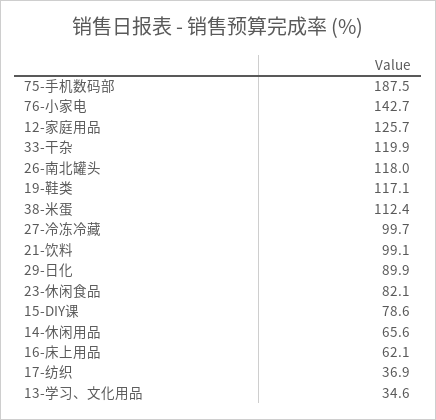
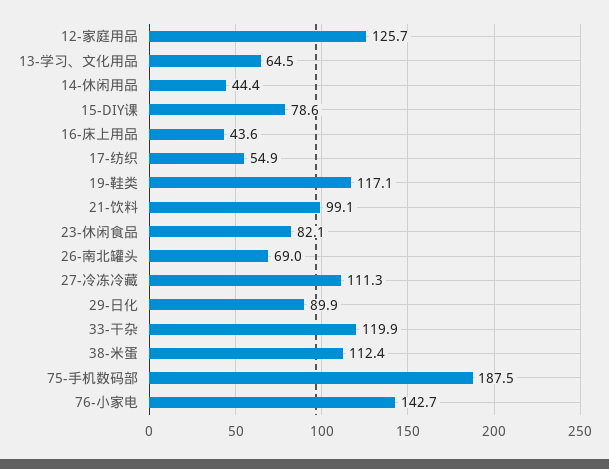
26-南北罐头: 118 -> 69
27-冷冻冷藏: 99.7 -> 111.3
14-休闲用品: 65.6 -> 44.4
16-床上用品: 62.1 -> 43.6
17-纺织: 36.9 -> 54.9
13-学习、文化用品: 34.6 -> 64.5

